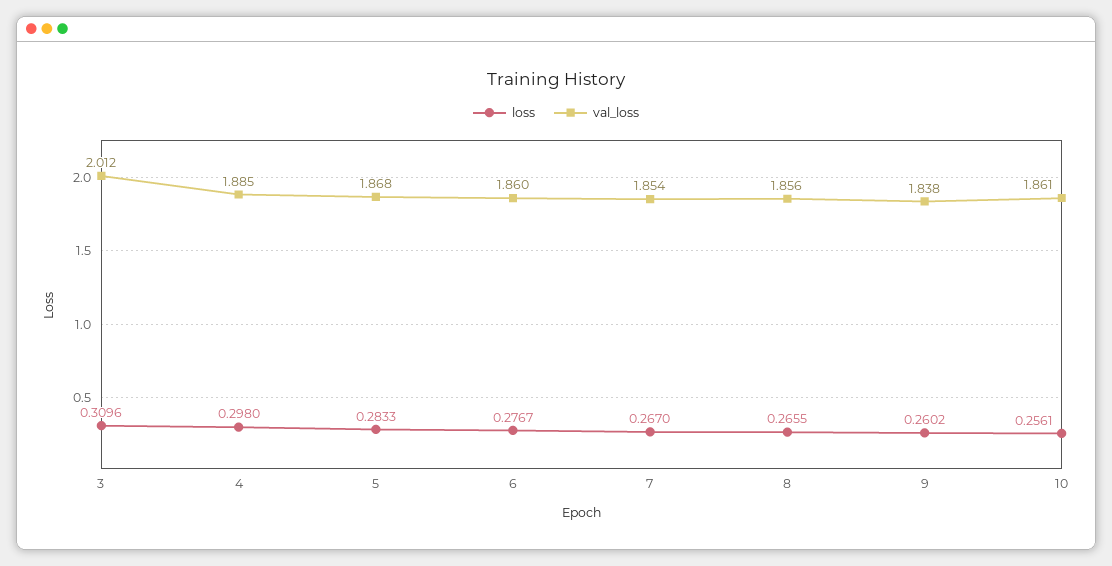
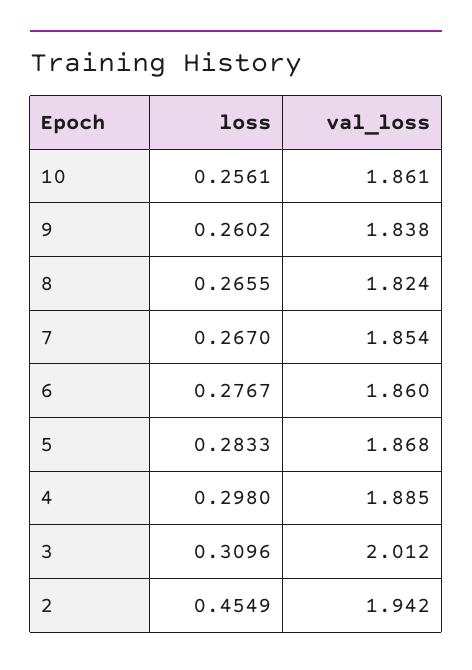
val_loss, 8: 1.856 -> 1.824
loss, 2: none -> 0.4549
val_loss, 2: none -> 1.942

